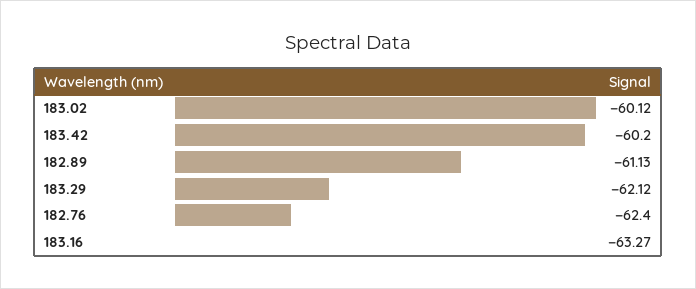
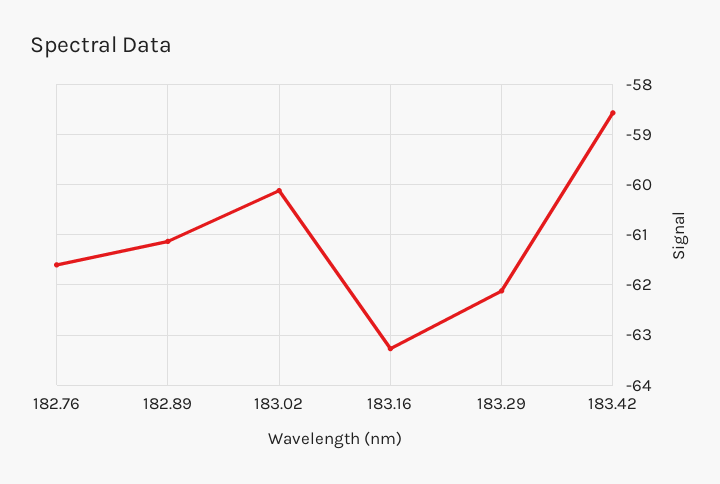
183.42: -60.2 -> -58.6
182.76: -62.4 -> -61.6

